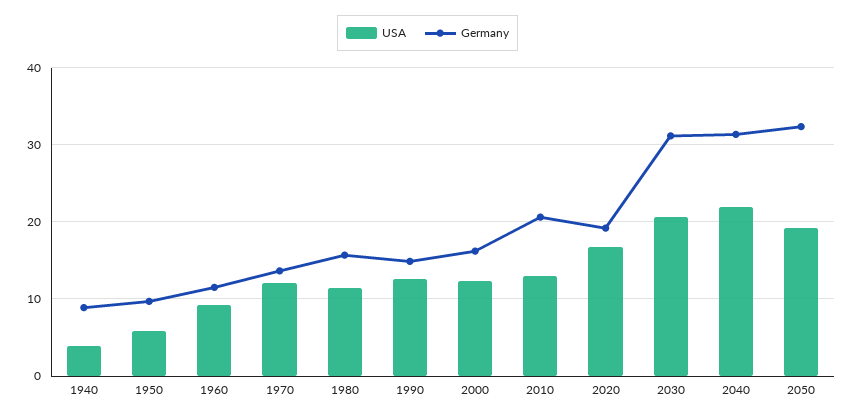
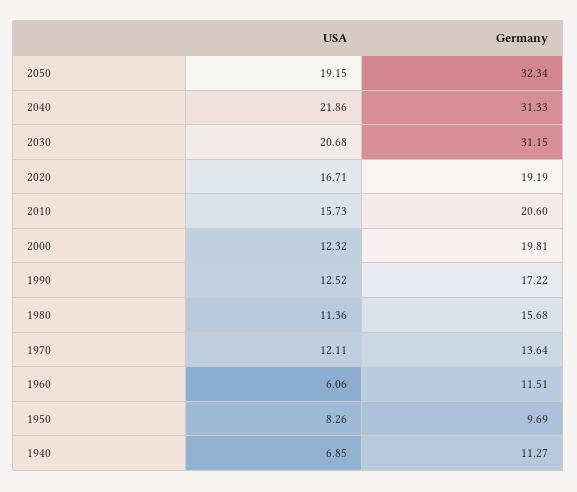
USA, 1940: 4 -> 6.85
Germany, 1940: 9 -> 11.27
USA, 1950: 6 -> 8.26
USA, 1960: 9 -> 6.06
Germany, 1990: 15 -> 17.22
Germany, 2000: 16 -> 19.81
USA, 2010: 13 -> 15.73

